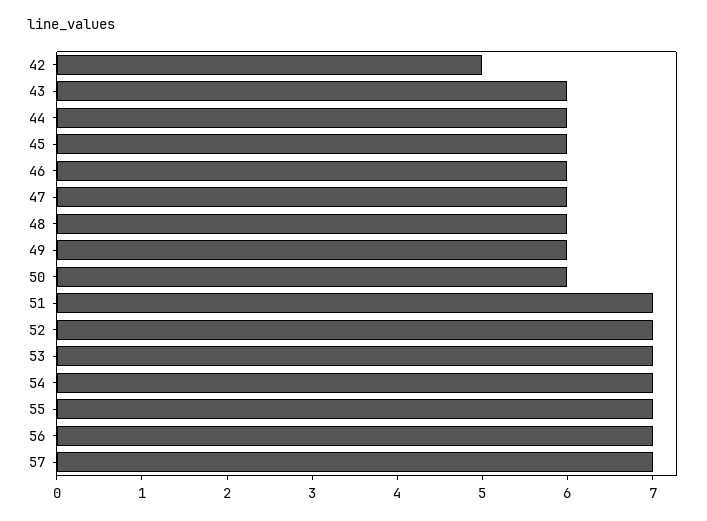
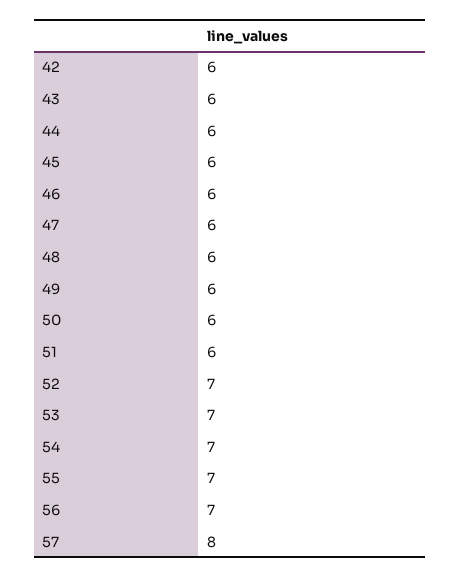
42: 5 -> 6
51: 7 -> 6
57: 7 -> 8

